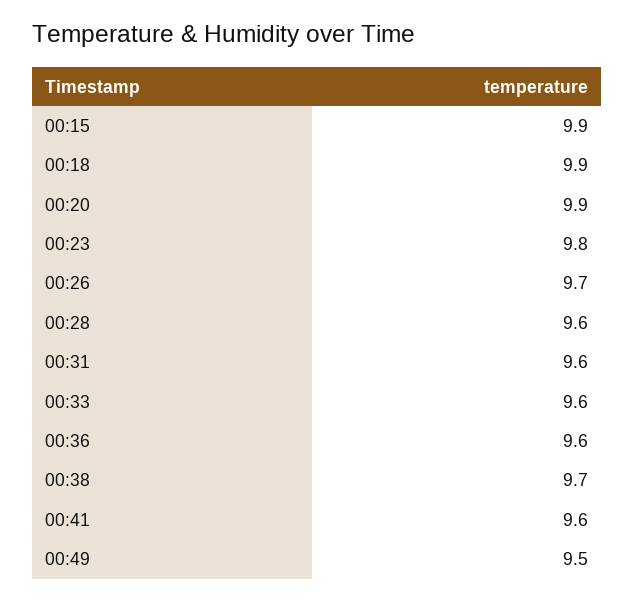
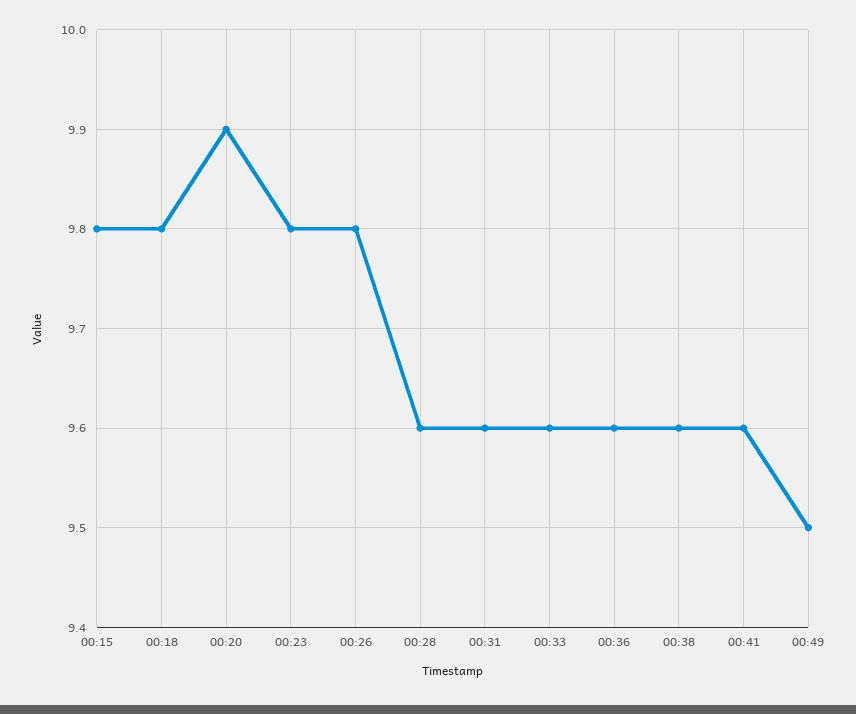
00:15: 9.9 -> 9.8
00:18: 9.9 -> 9.8
00:26: 9.7 -> 9.8
00:38: 9.7 -> 9.6

